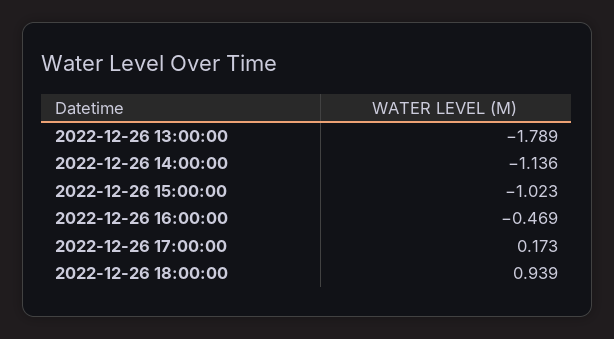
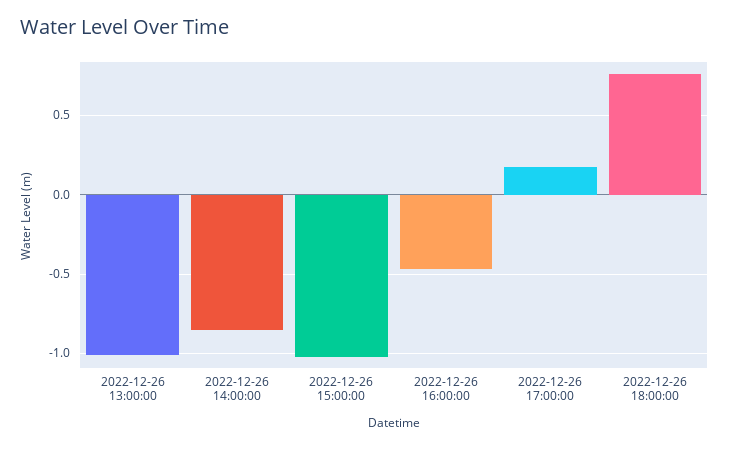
2022-12-26 13:00:00: -1.789 -> -1
2022-12-26 14:00:00: -1.136 -> -0.85
2022-12-26 18:00:00: 0.939 -> 0.75

